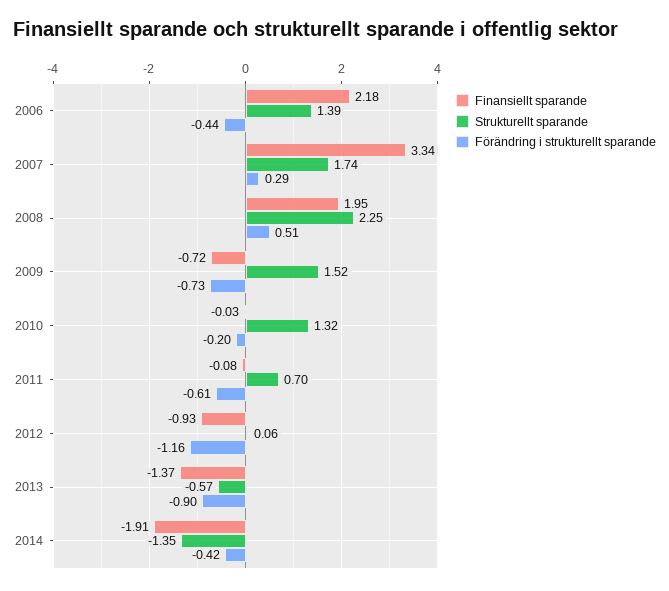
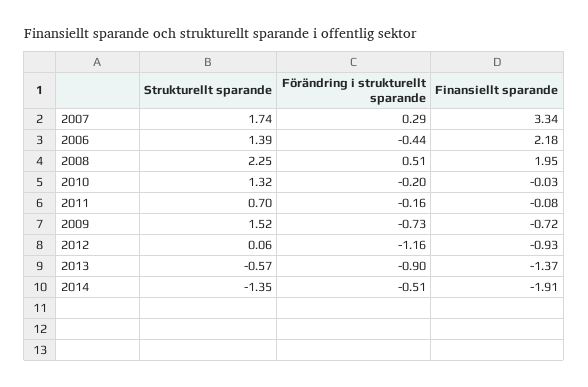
Förändring i strukturellt sparande, 2011: -0.61 -> -0.16
Förändring i strukturellt sparande, 2014: -0.42 -> -0.51

